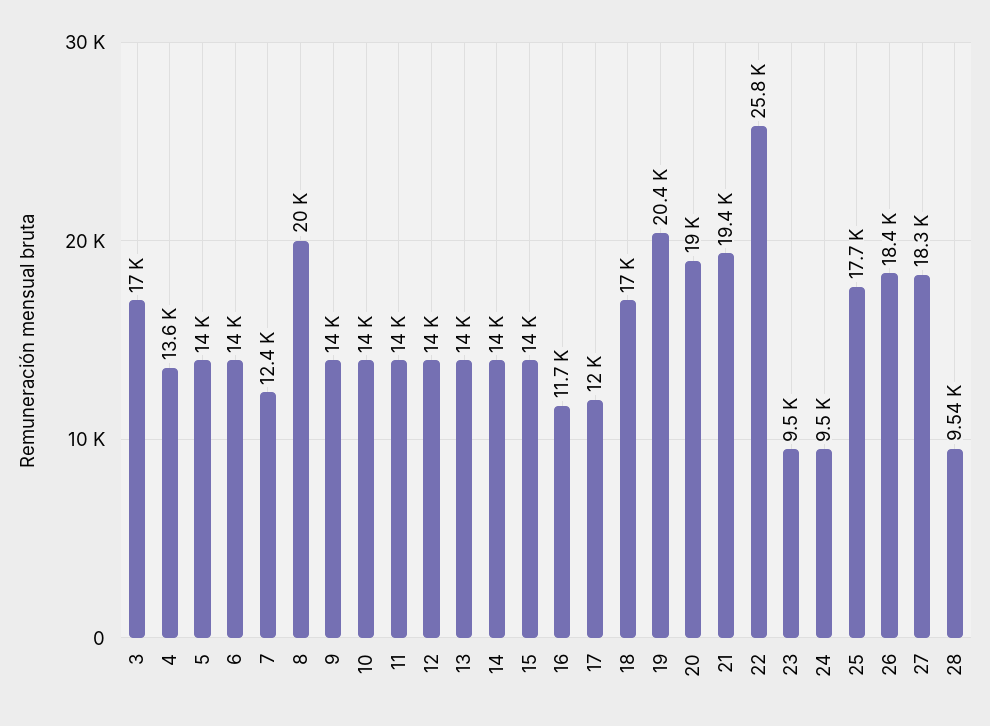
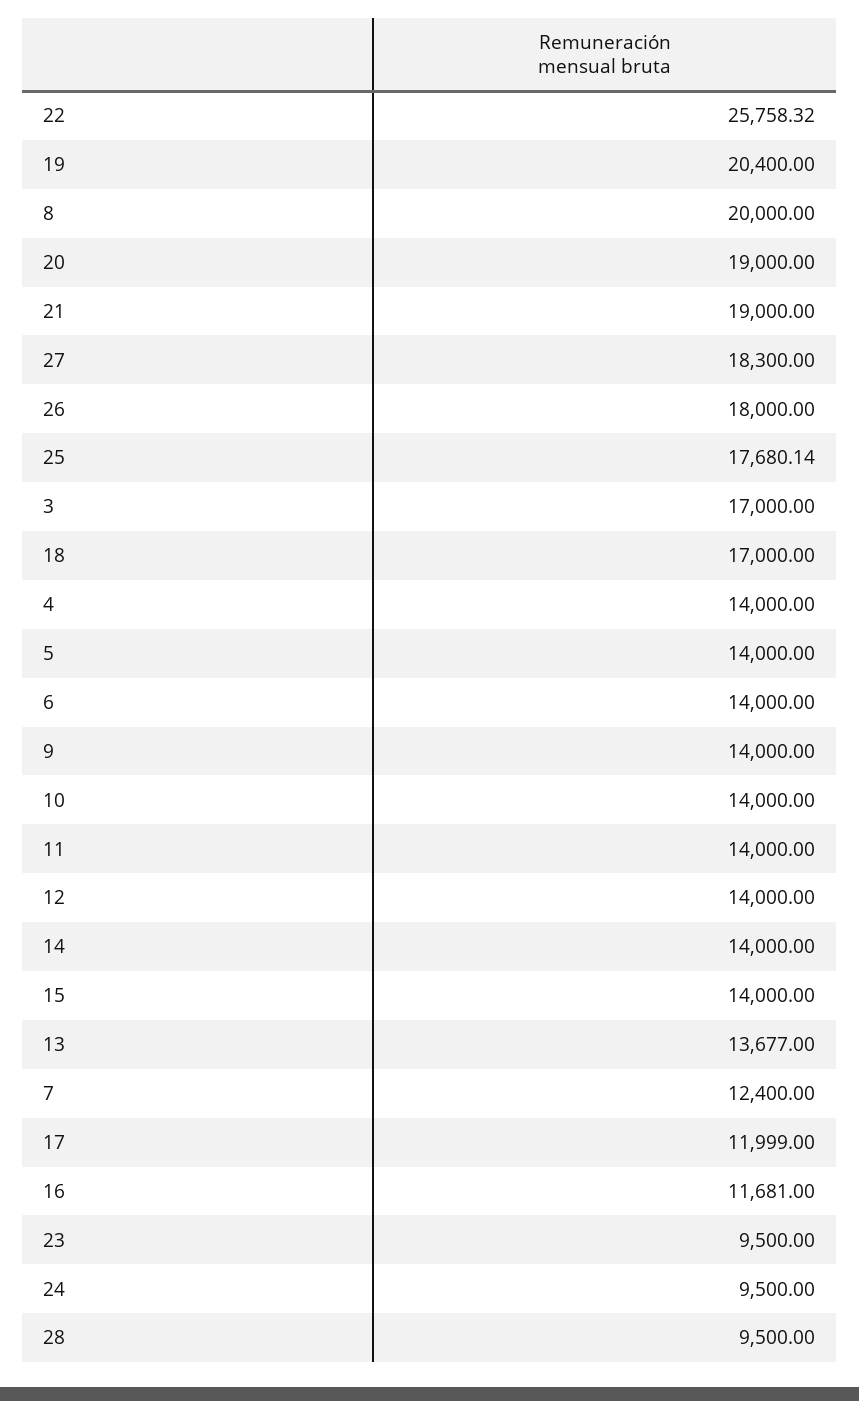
4: 13600 -> 14000
13: 14000 -> 13677
21: 19400 -> 19000
26: 18400 -> 18000
28: 9540 -> 9500

